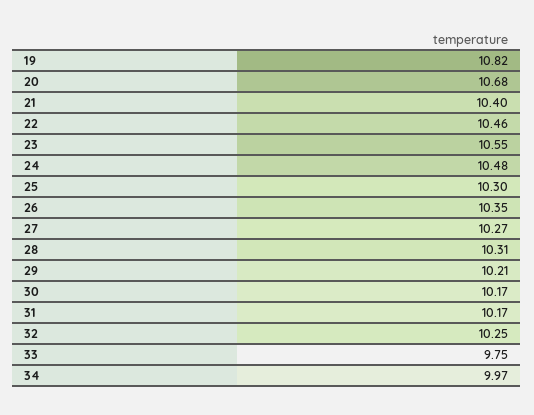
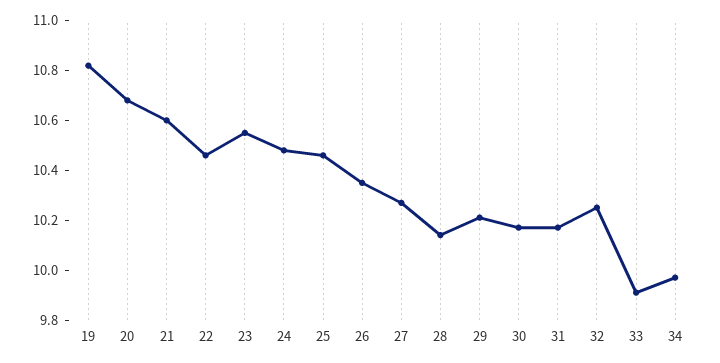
21: 10.4 -> 10.6
25: 10.3 -> 10.45
28: 10.31 -> 10.15
33: 9.75 -> 9.9

